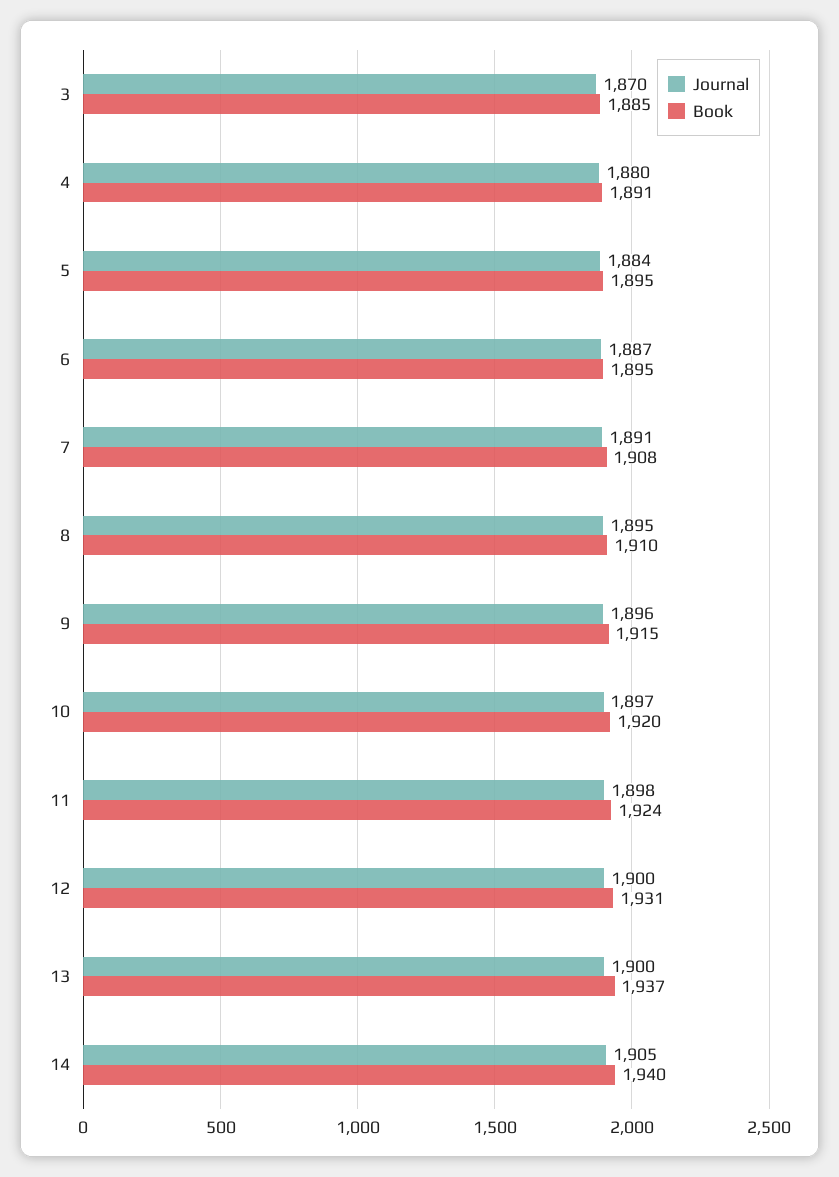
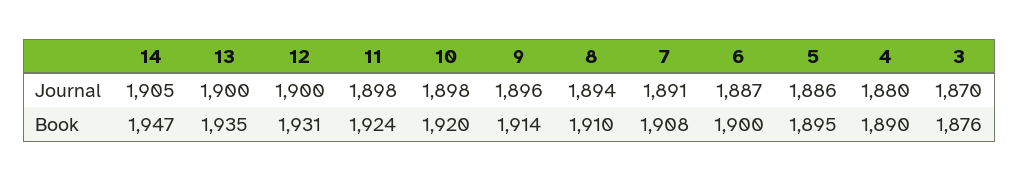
Book, 3: 1885 -> 1876
Book, 4: 1891 -> 1890
Journal, 5: 1884 -> 1886
Book, 6: 1895 -> 1900
Journal, 8: 1895 -> 1894
Book, 9: 1915 -> 1914
Journal, 10: 1897 -> 1898
Book, 13: 1937 -> 1935
Book, 14: 1940 -> 1947

